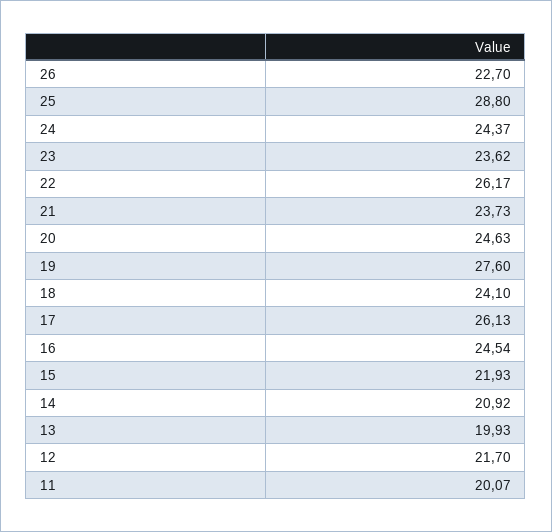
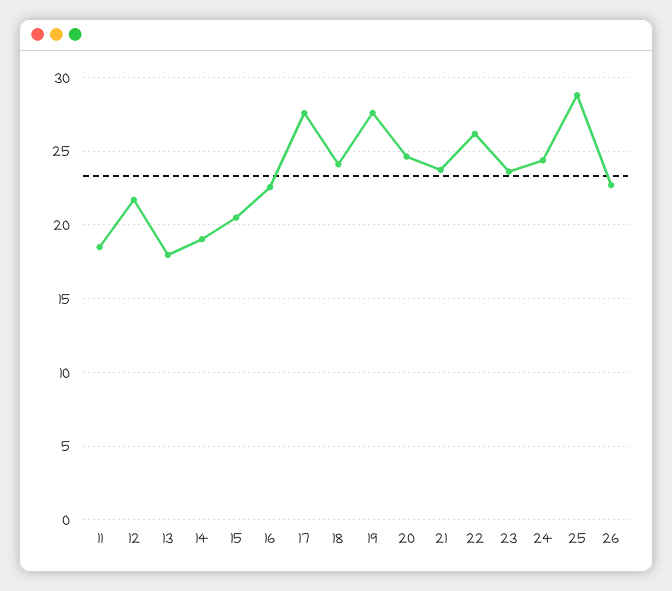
17: 26.13 -> 27.5
16: 24.54 -> 22.5
15: 21.93 -> 20.5
14: 20.92 -> 19
13: 19.93 -> 18
11: 20.07 -> 18.5

